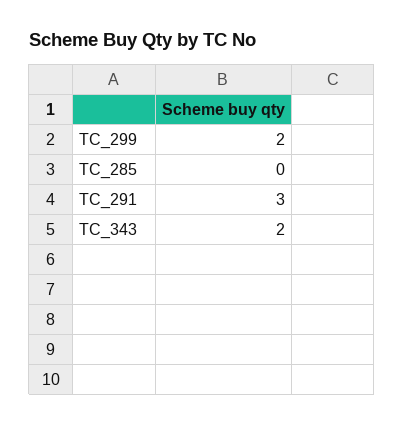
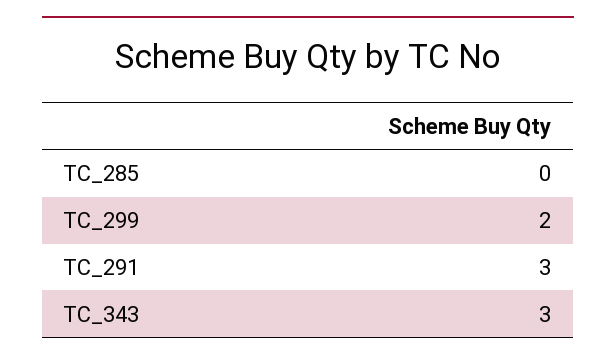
TC_343: 2 -> 3

